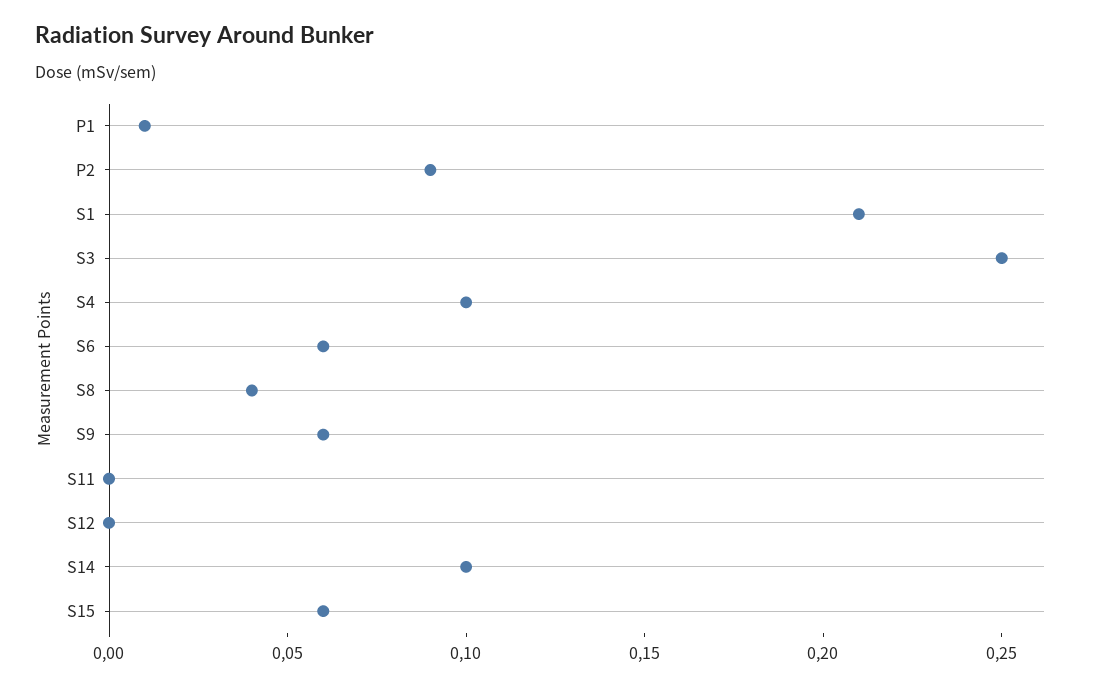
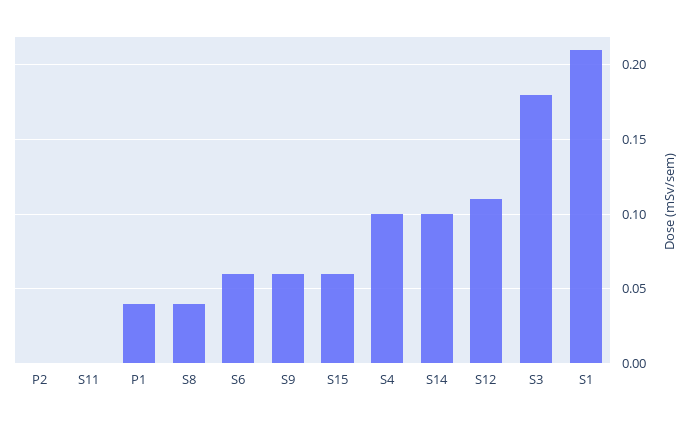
P1: 0.01 -> 0.04
P2: 0.09 -> 0
S3: 0.25 -> 0.18
S12: 0 -> 0.11

